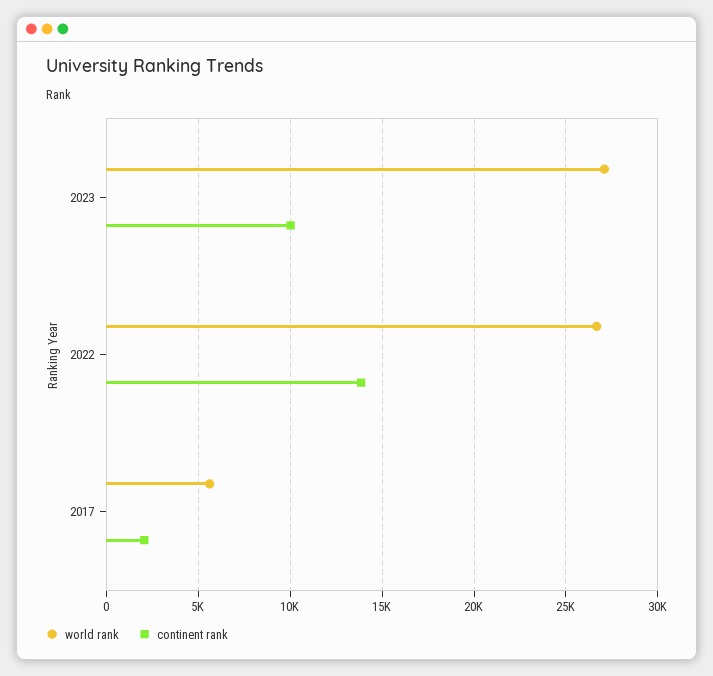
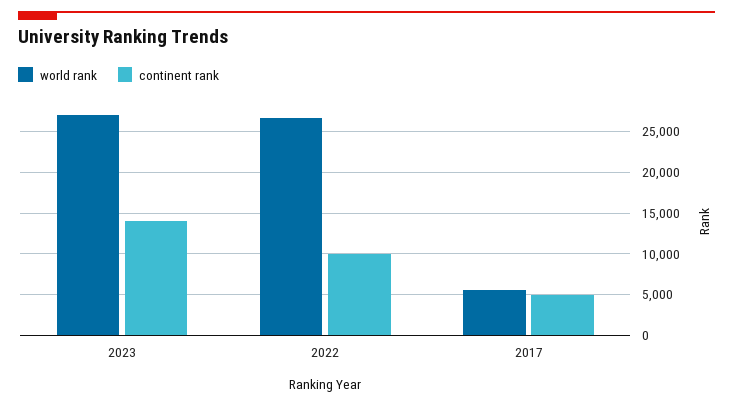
continent rank, 2023: 10000 -> 14000
continent rank, 2022: 14000 -> 10000
continent rank, 2017: 2000 -> 5000

